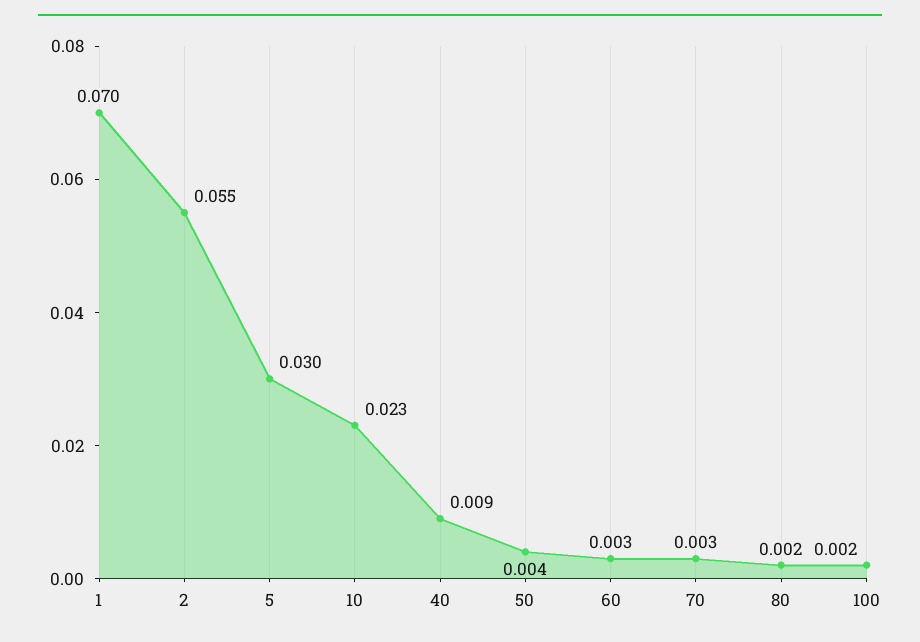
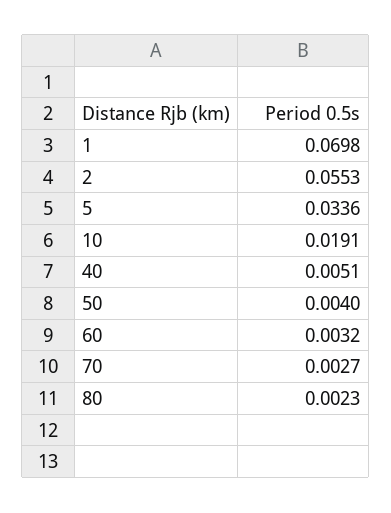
5: 0.03 -> 0.0336
10: 0.023 -> 0.0191
40: 0.009 -> 0.0051
100: 0.002 -> none

